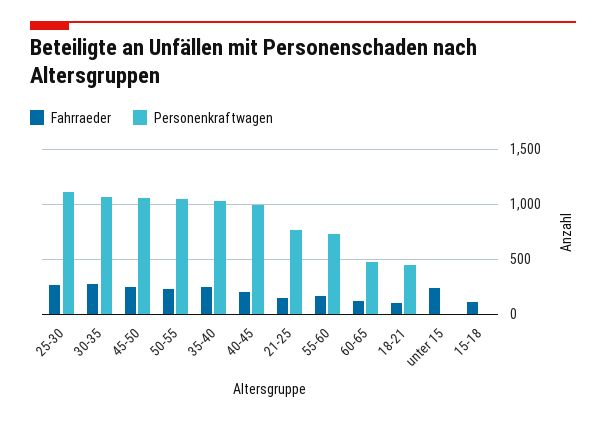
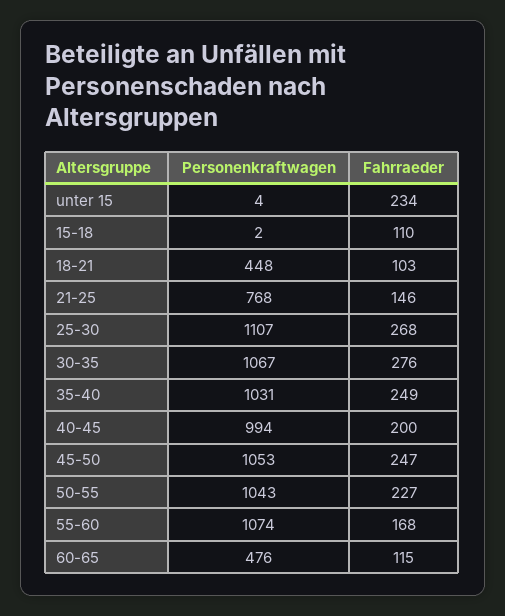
Personenkraftwagen, 55-60: 700 -> 1074

